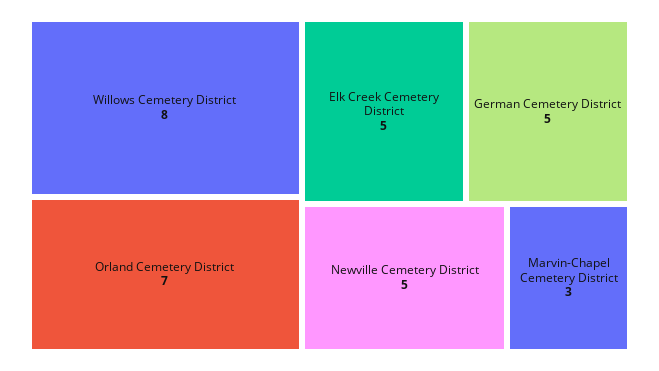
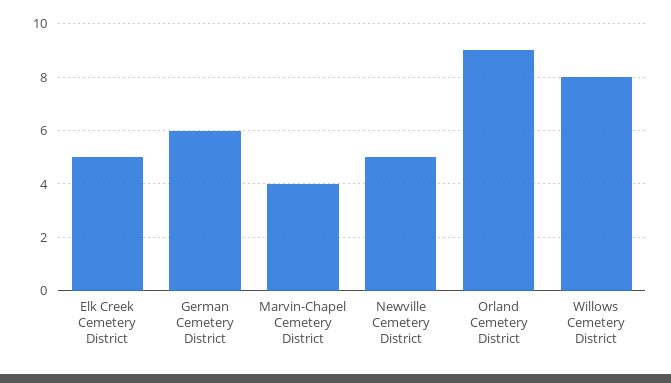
Orland Cemetery District: 7 -> 9
German Cemetery District: 5 -> 6
Marvin-Chapel Cemetery District: 3 -> 4

